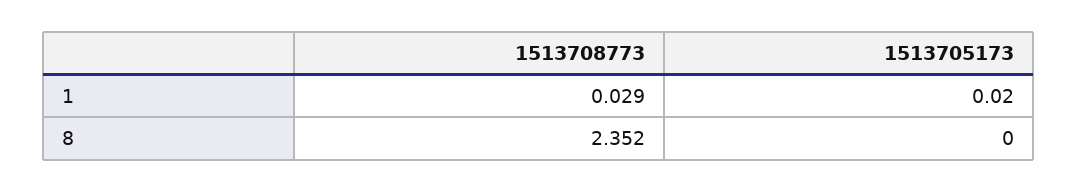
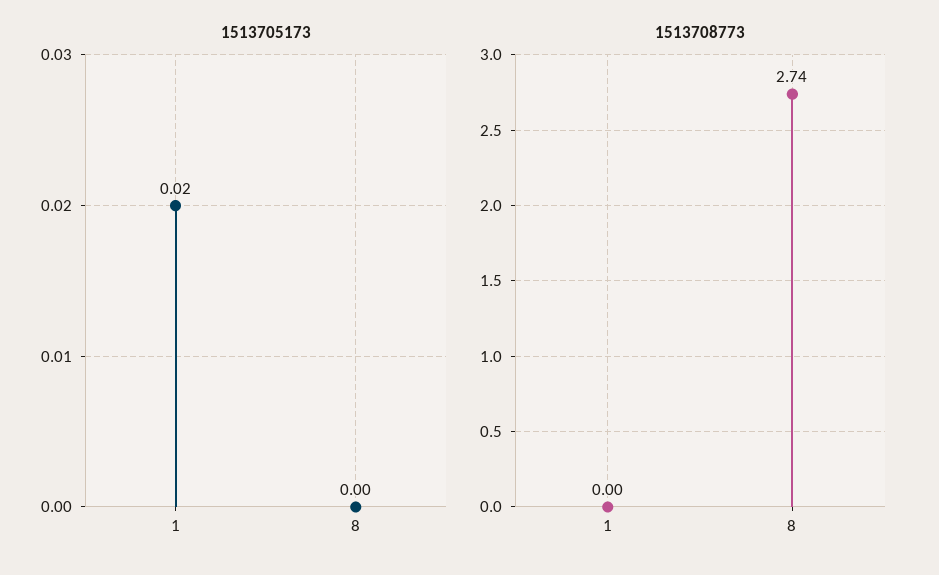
1513708773, 1: 0.029 -> 0
1513708773, 8: 2.352 -> 2.74

